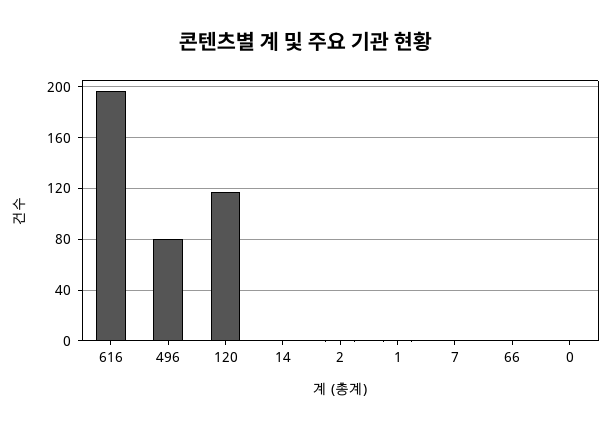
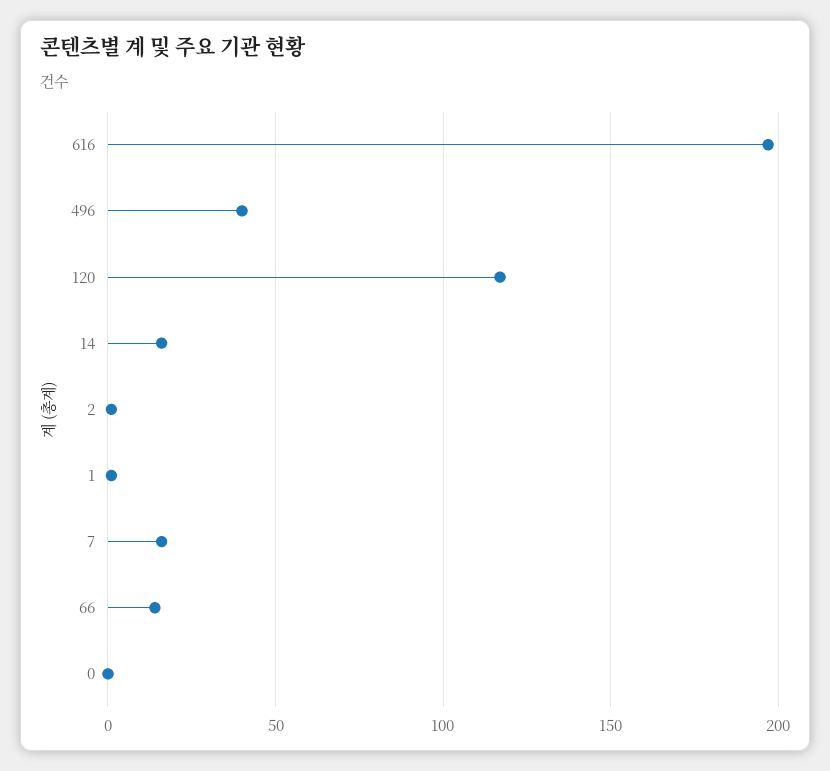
496: 80 -> 40
14: 0 -> 15
7: 0 -> 15
66: 0 -> 15

